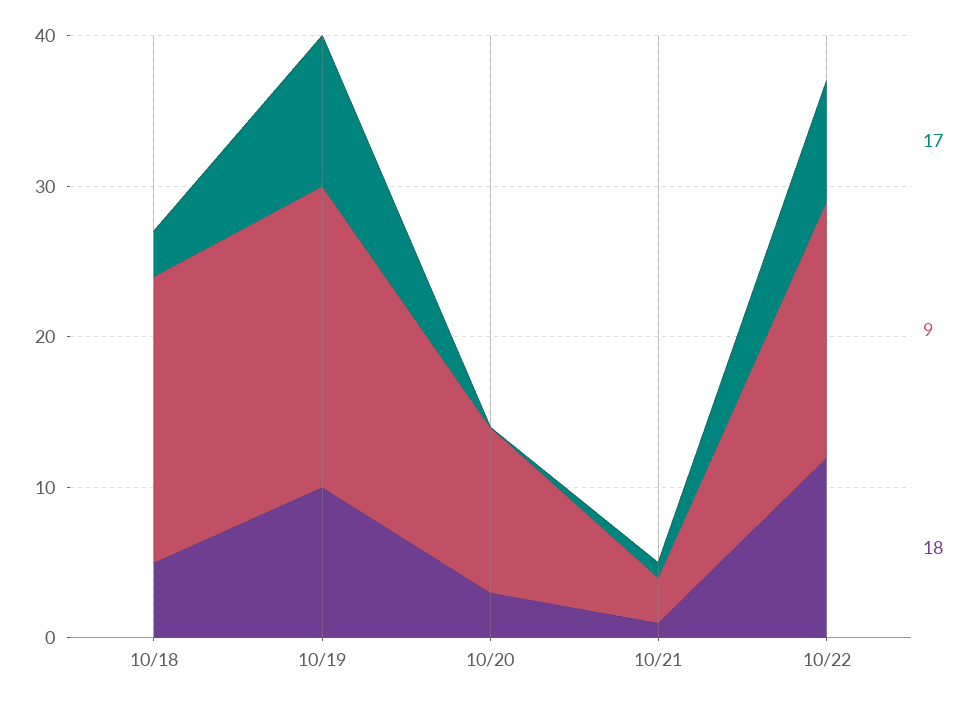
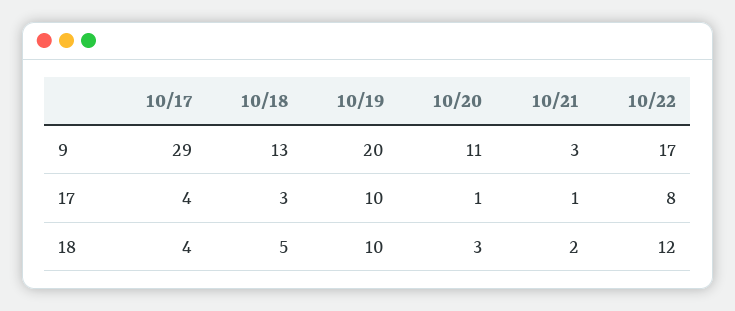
9, 10/18: 19 -> 13
17, 10/20: 0 -> 1
18, 10/21: 1 -> 2
9, 10/17: none -> 29
17, 10/17: none -> 4
18, 10/17: none -> 4

